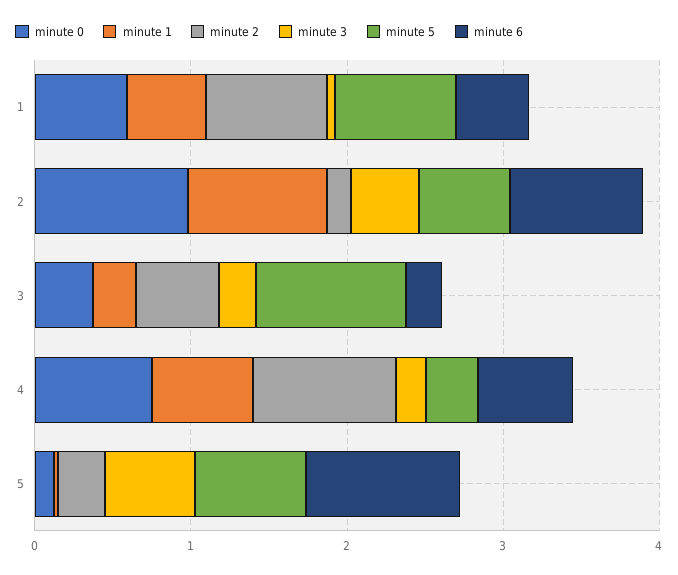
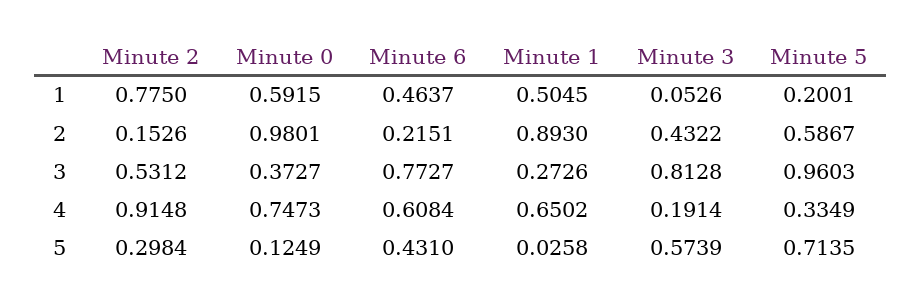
minute 5, 1: 0.8 -> 0.2001
minute 6, 2: 0.8 -> 0.2151
minute 3, 3: 0.2 -> 0.8128
minute 6, 3: 0.2 -> 0.7727
minute 6, 5: 1 -> 0.431

